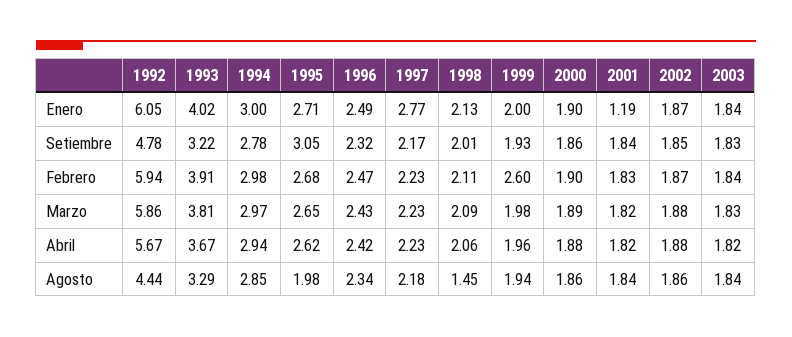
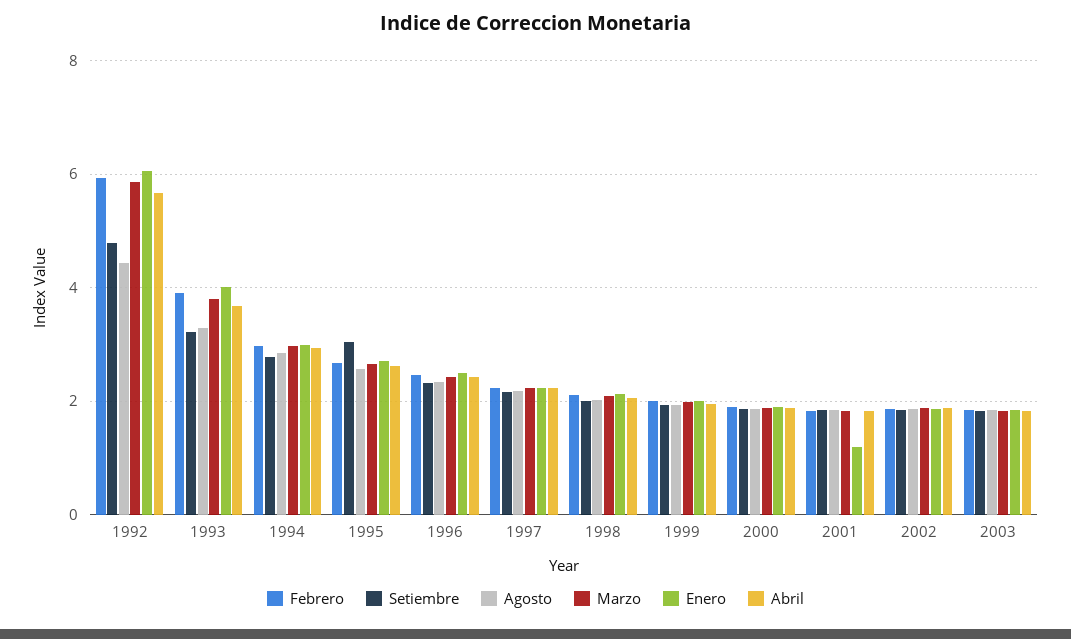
Enero, 1997: 2.77 -> 2.2
Febrero, 1999: 2.6 -> 2
Agosto, 1995: 1.98 -> 2.6
Agosto, 1998: 1.45 -> 2

